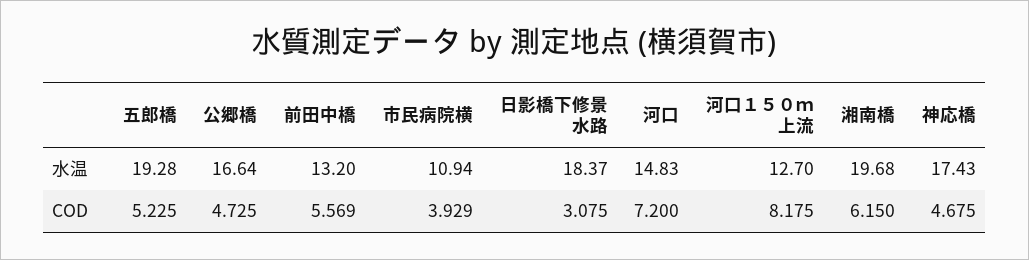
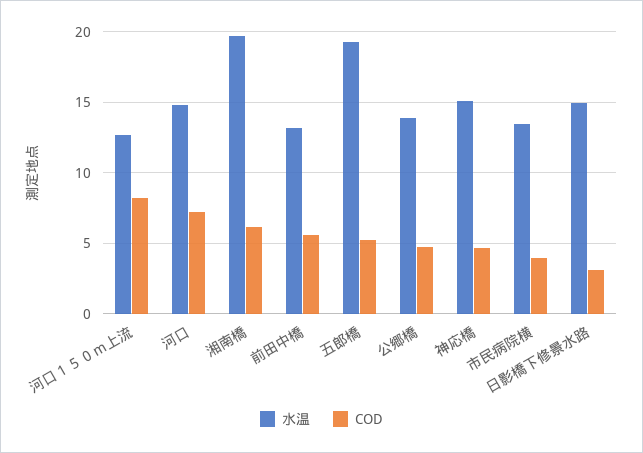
水温, 公郷橋: 16.64 -> 14
水温, 市民病院横: 10.94 -> 13.5
水温, 日影橋下修景水路: 18.37 -> 15
水温, 神応橋: 17.43 -> 15

